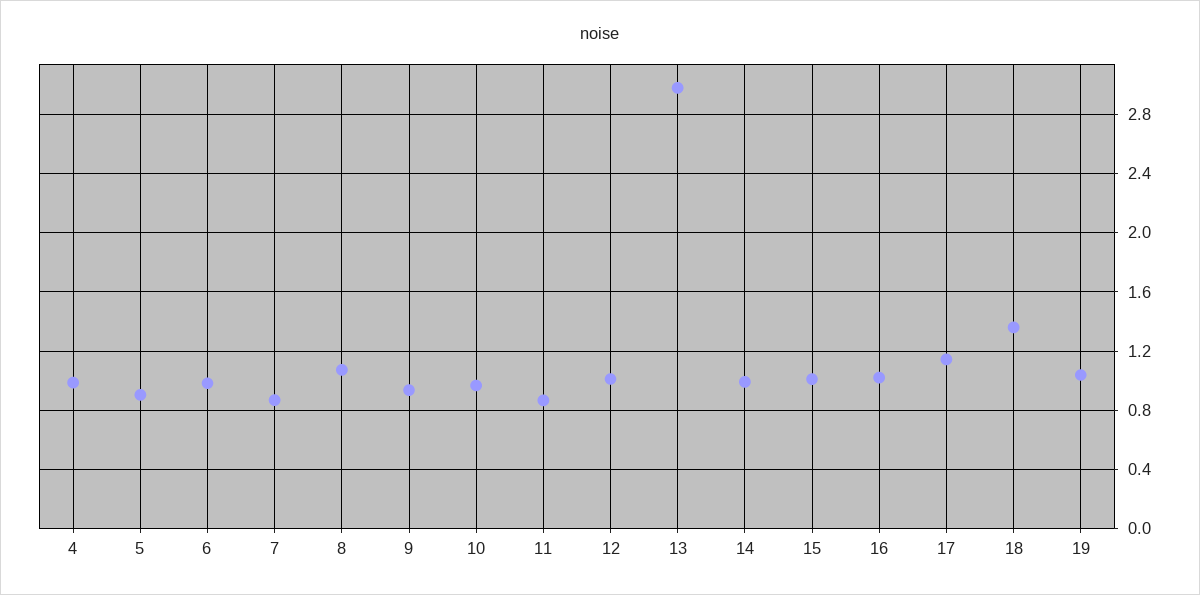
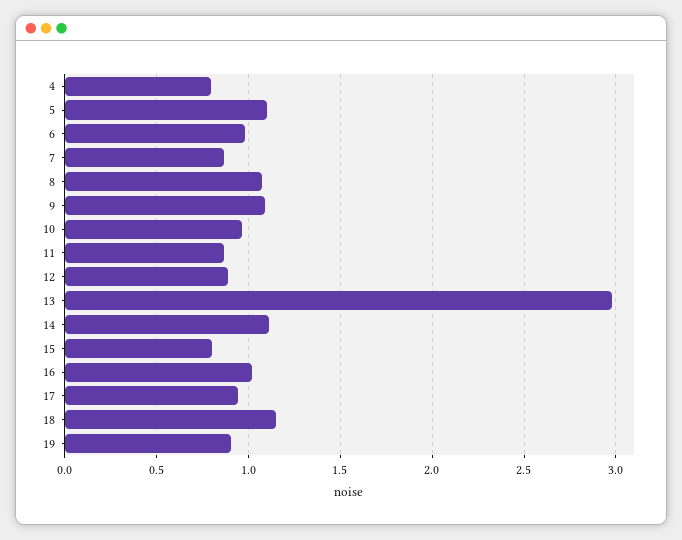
4: 1 -> 0.8
5: 0.9 -> 1.1
9: 0.95 -> 1.1
12: 1 -> 0.9
14: 1 -> 1.1
15: 1 -> 0.8
17: 1.15 -> 0.95
18: 1.35 -> 1.15
19: 1.05 -> 0.9

